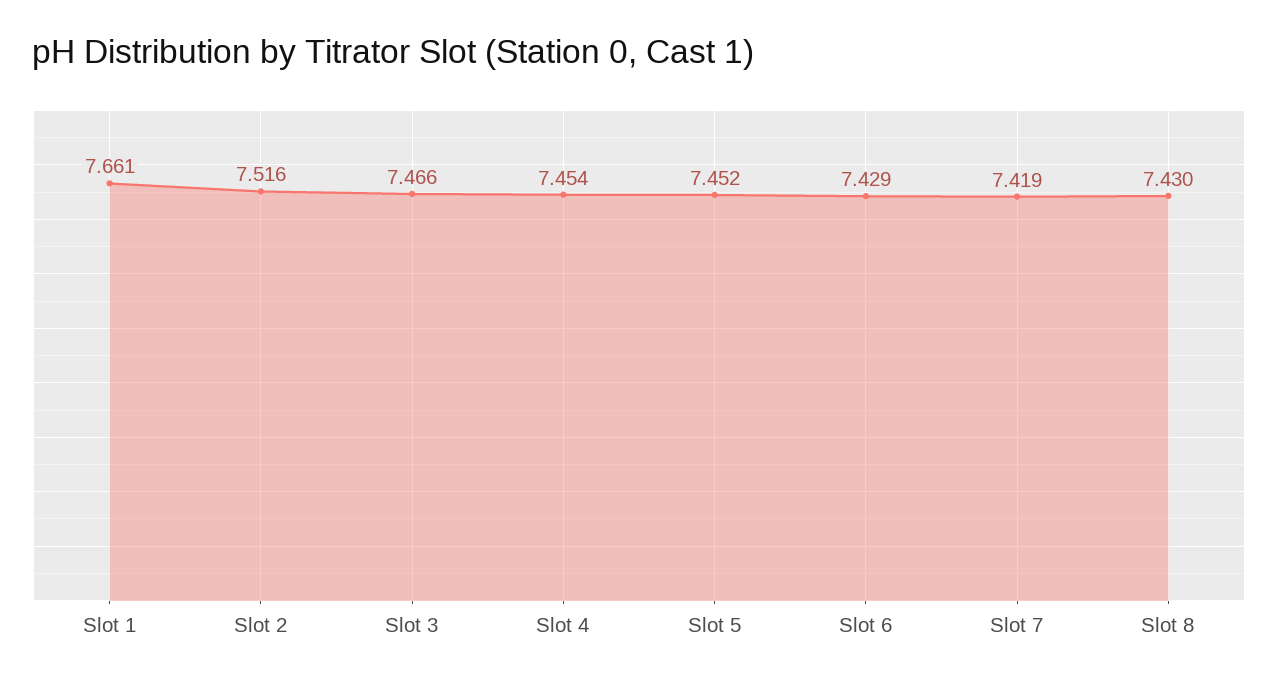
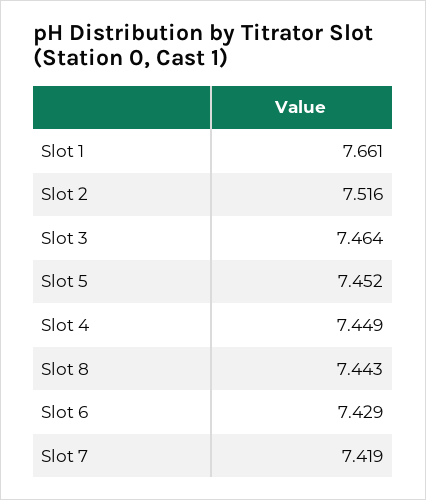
Slot 3: 7.466 -> 7.464
Slot 4: 7.454 -> 7.449
Slot 8: 7.43 -> 7.443

